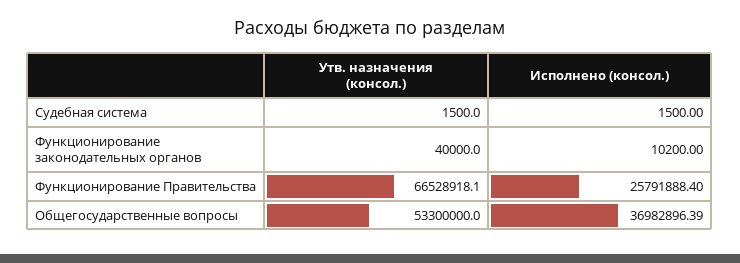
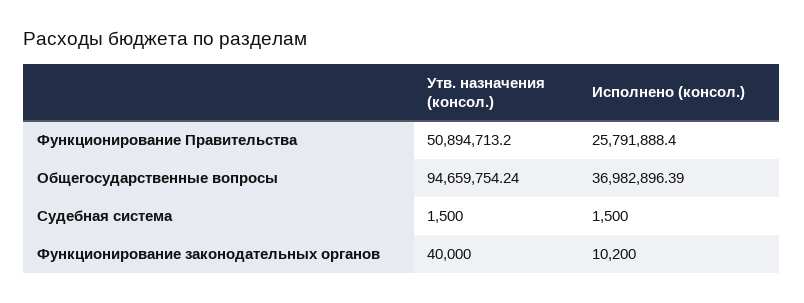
Утв. назначения (консол.), Функционирование Правительства: 66528918.1 -> 50894713.2
Утв. назначения (консол.), Общегосударственные вопросы: 53300000 -> 94659754.24

